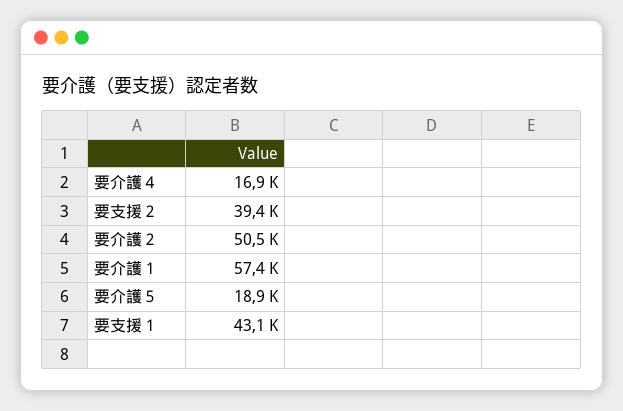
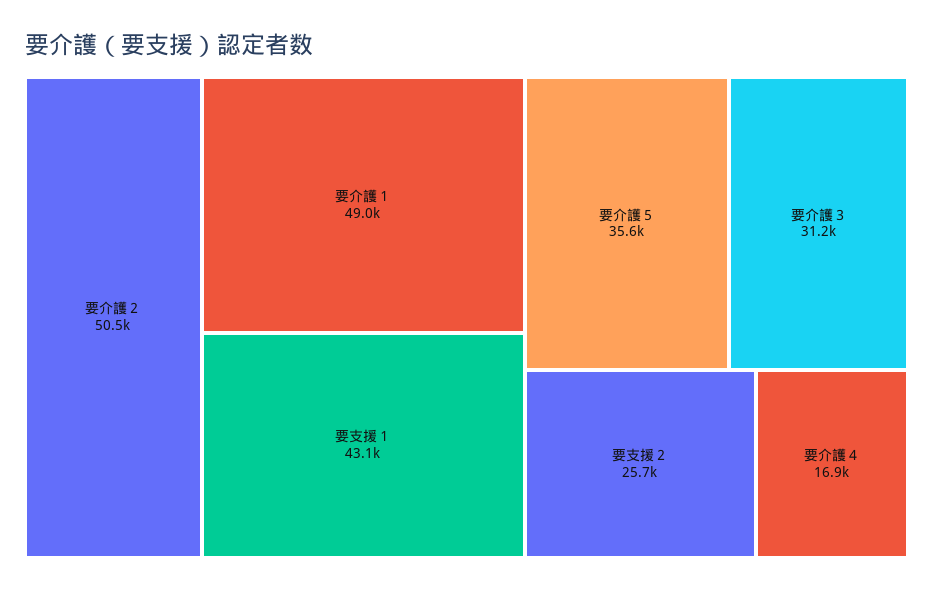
要支援２: 39400 -> 25700
要介護１: 57400 -> 49000
要介護５: 18900 -> 35600
要介護３: none -> 31200

